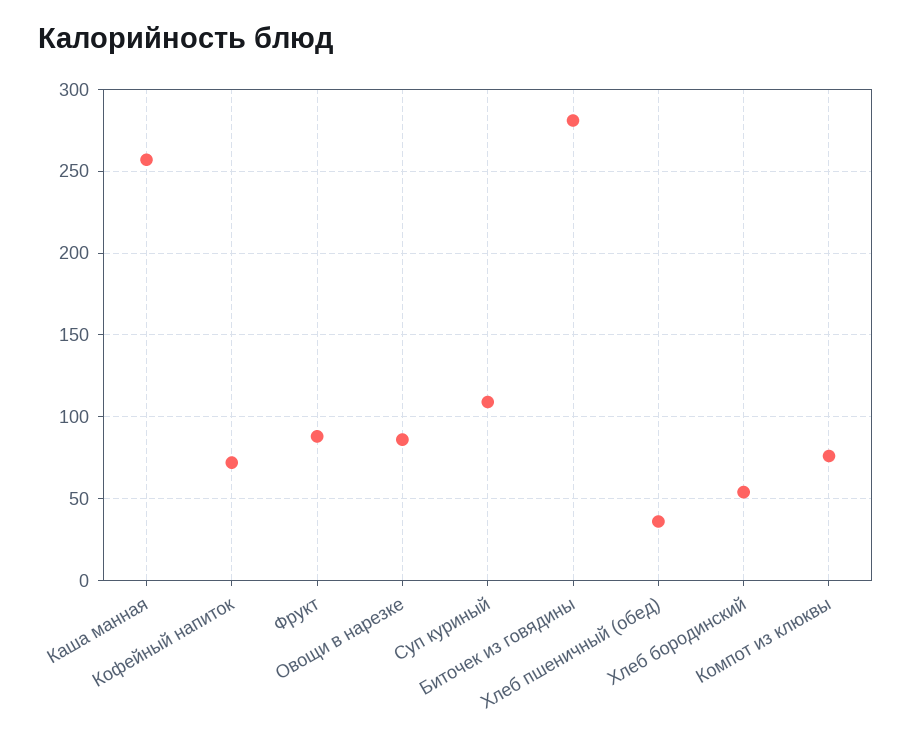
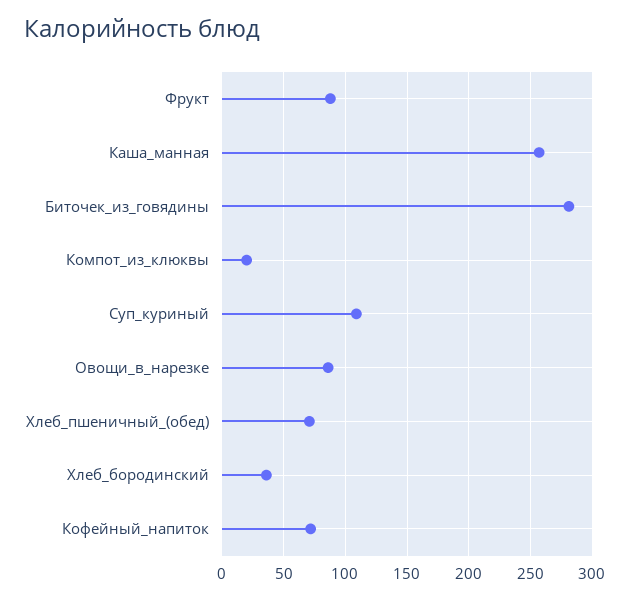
Хлеб пшеничный (обед): 35 -> 70
Хлеб бородинский: 55 -> 35
Компот из клюквы: 75 -> 20

